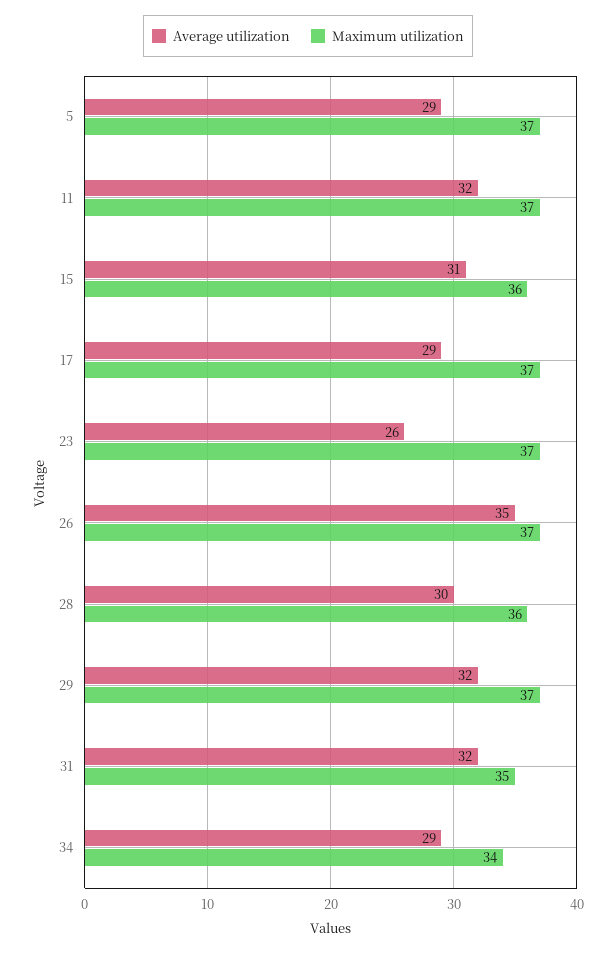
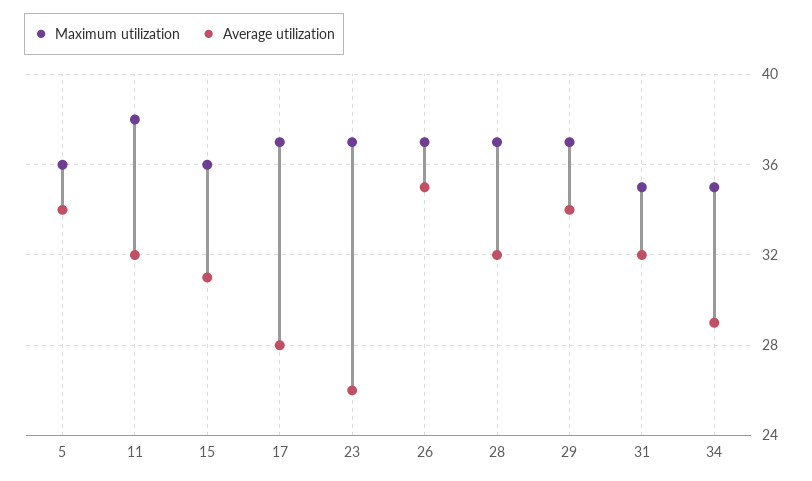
Average utilization, 5: 29 -> 34
Maximum utilization, 5: 37 -> 36
Maximum utilization, 11: 37 -> 38
Average utilization, 17: 29 -> 28
Average utilization, 28: 30 -> 32
Maximum utilization, 28: 36 -> 37
Average utilization, 29: 32 -> 34
Maximum utilization, 34: 34 -> 35

